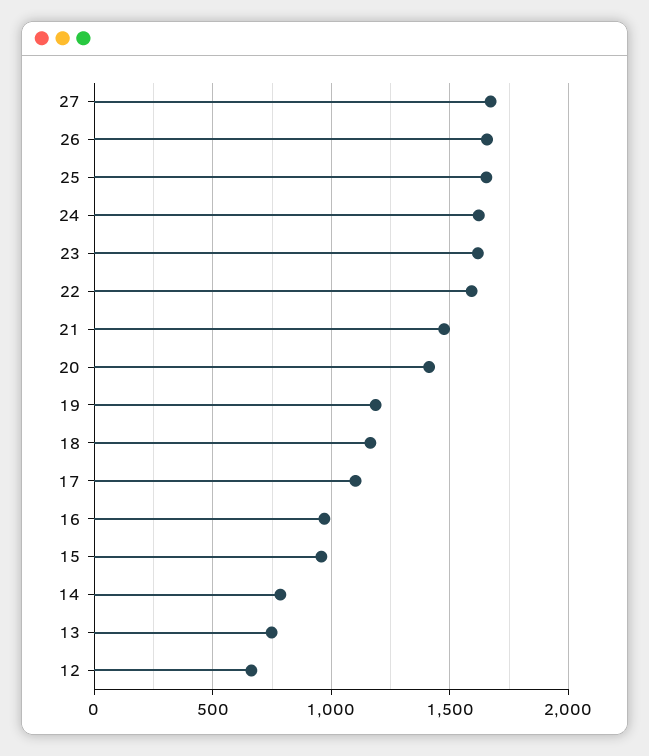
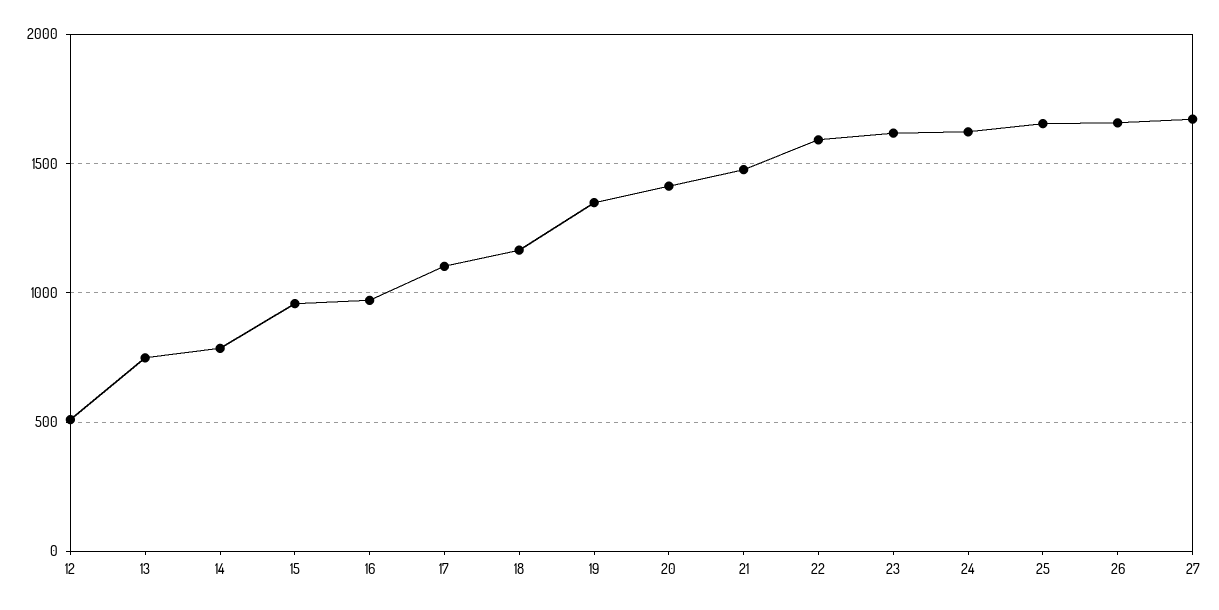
19: 1200 -> 1350
12: 650 -> 500

